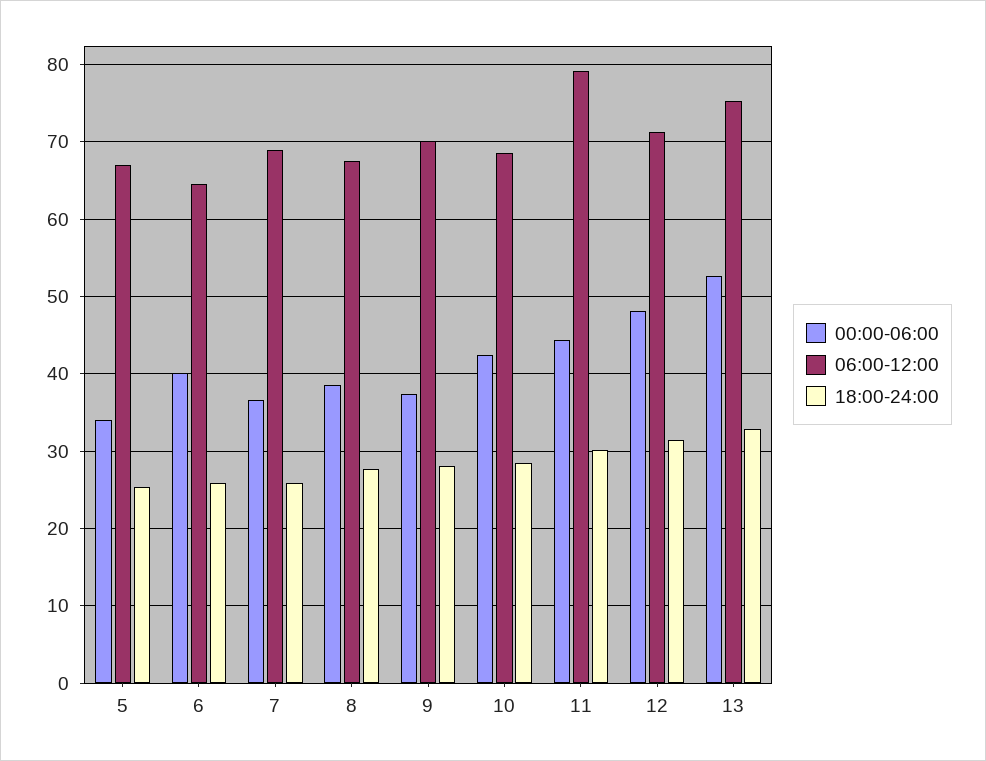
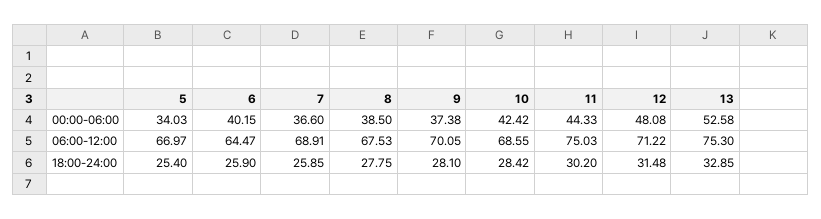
06:00-12:00, 11: 79 -> 75.03

